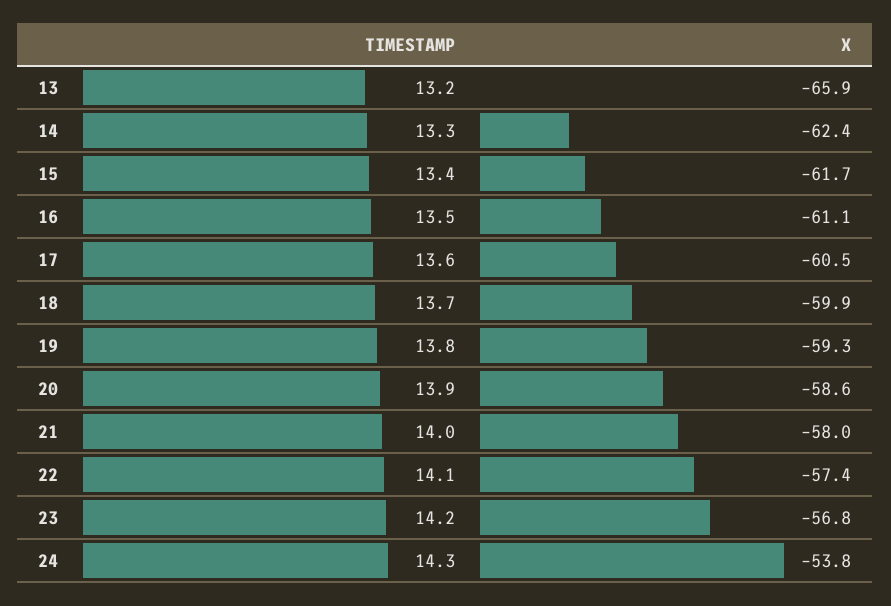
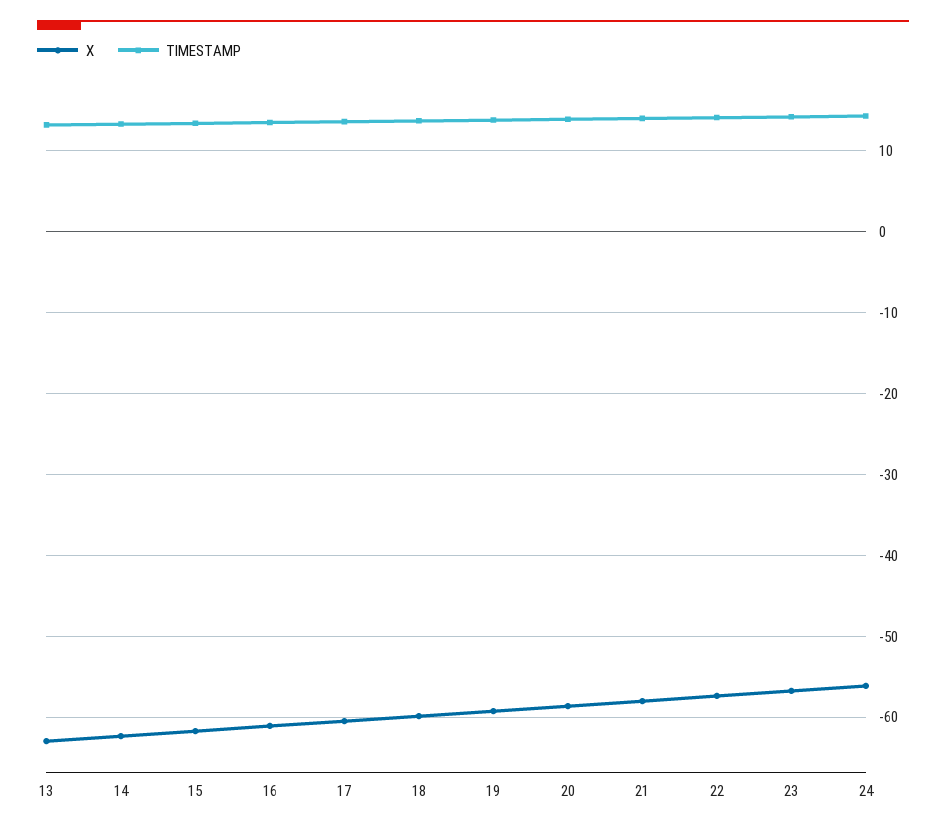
X, 13: -65.9 -> -63
X, 24: -53.8 -> -56

